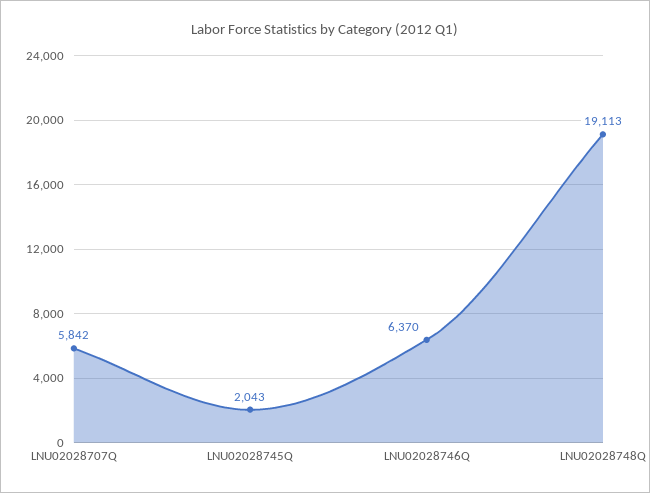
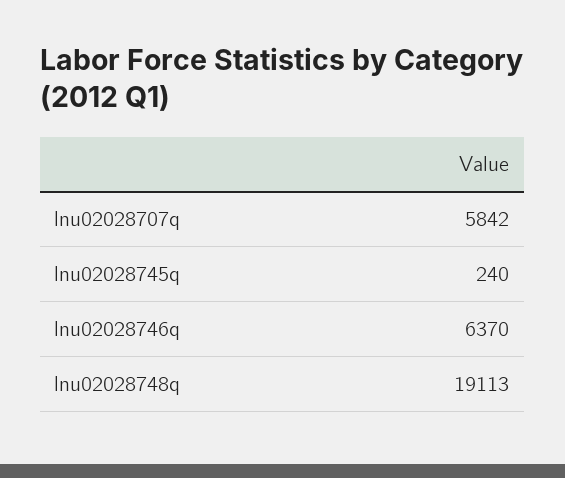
LNU02028745Q: 2043 -> 240

